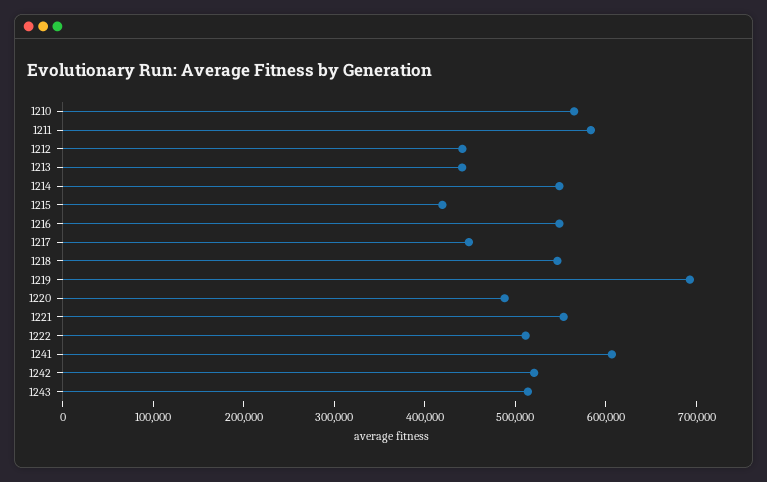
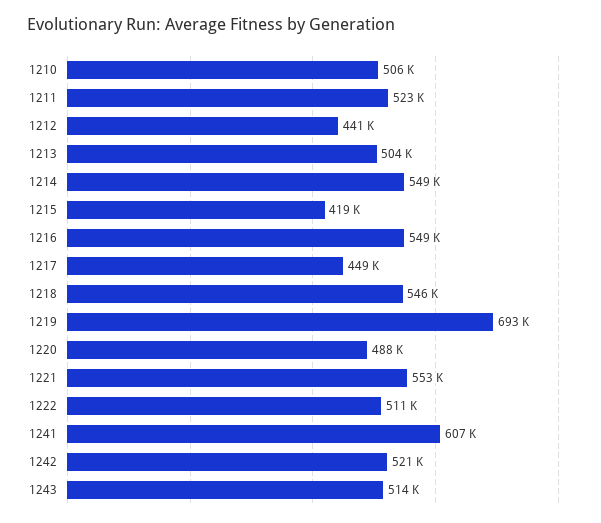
1210: 560000 -> 506000
1211: 580000 -> 523000
1213: 440000 -> 504000

